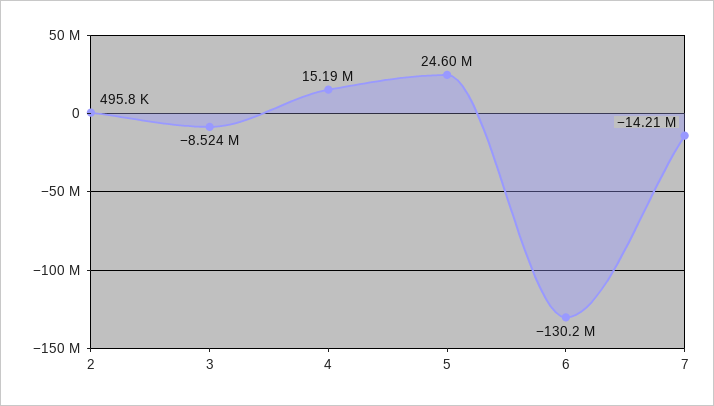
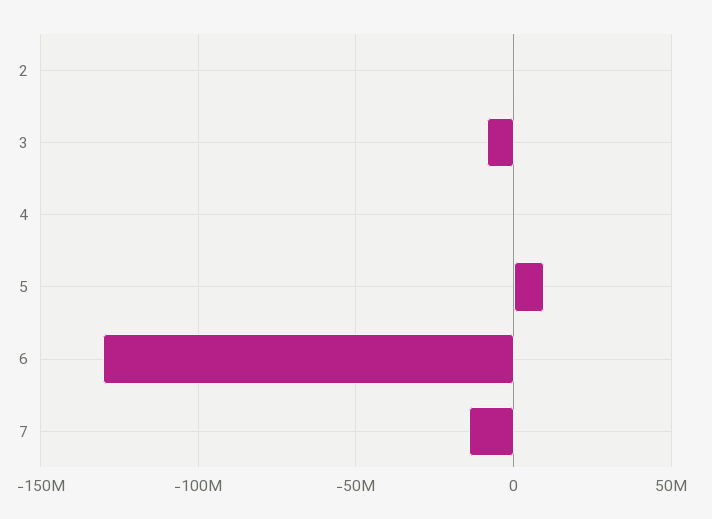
4: 15190000 -> 0
5: 24600000 -> 10000000

